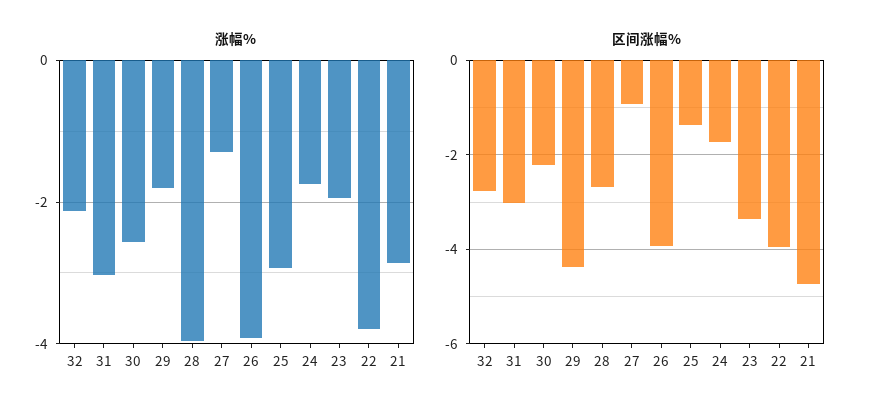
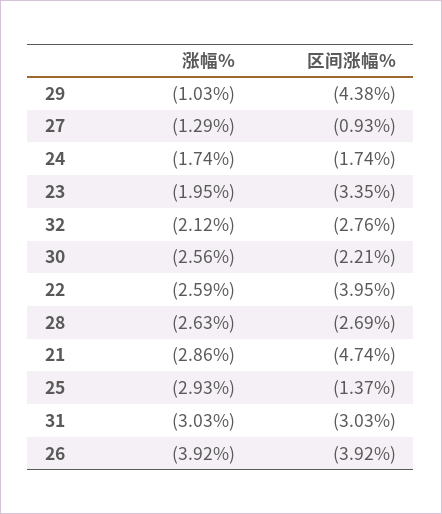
涨幅%, 29: -1.8 -> -1.03
涨幅%, 28: -4 -> -2.63
涨幅%, 22: -3.8 -> -2.59

